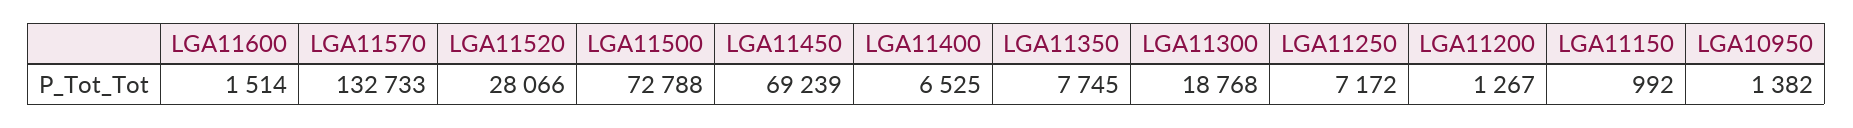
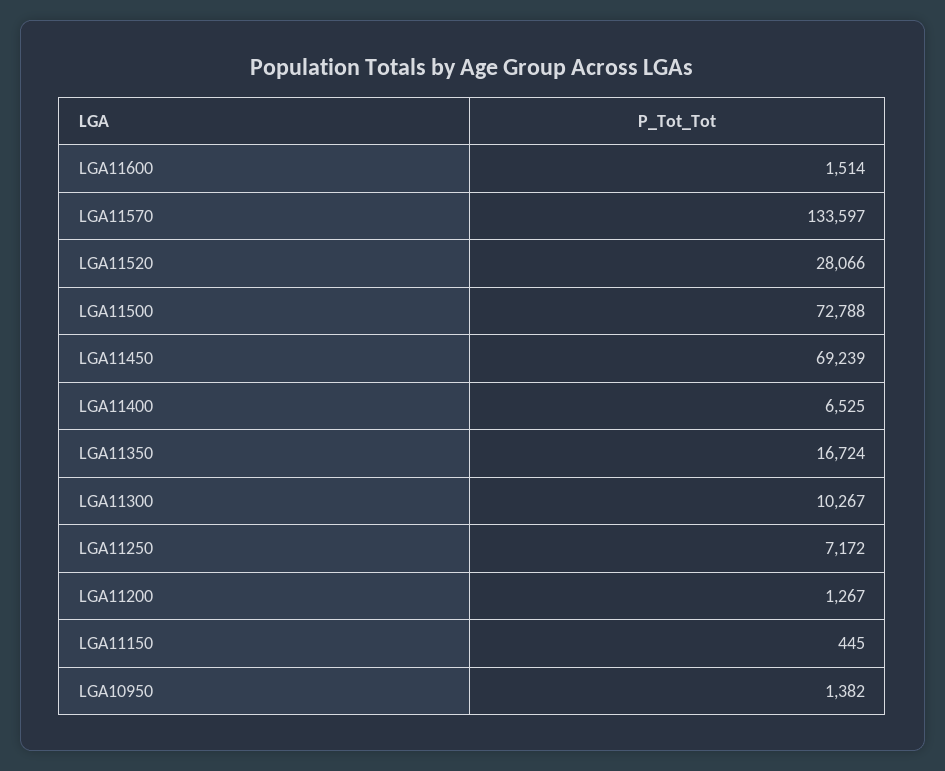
LGA11570: 132733 -> 133597
LGA11350: 7745 -> 16724
LGA11300: 18768 -> 10267
LGA11150: 992 -> 445

